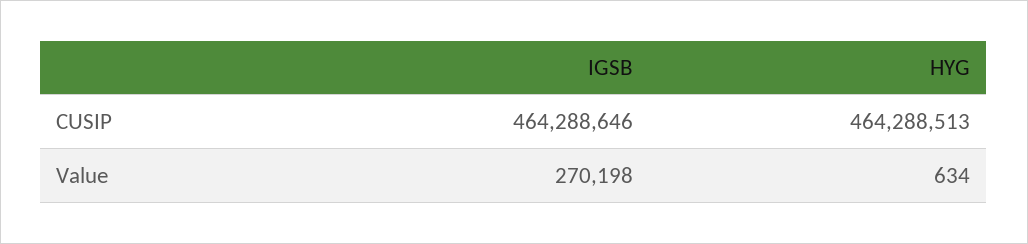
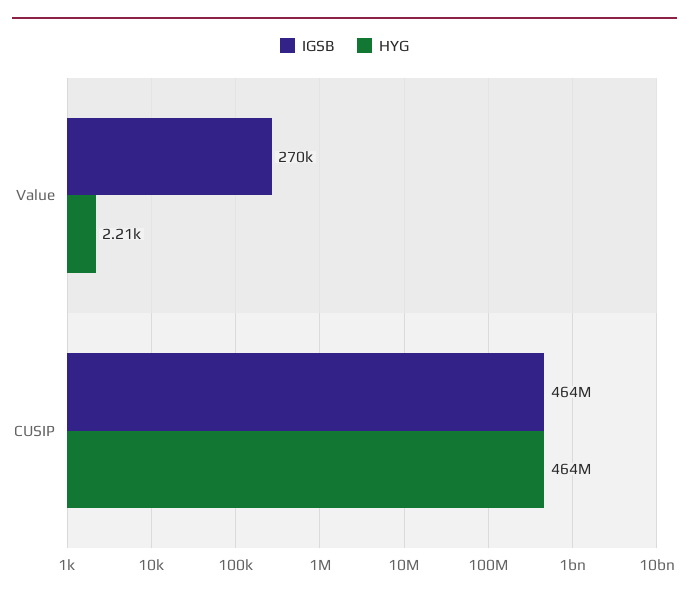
HYG, Value: 634 -> 2210

